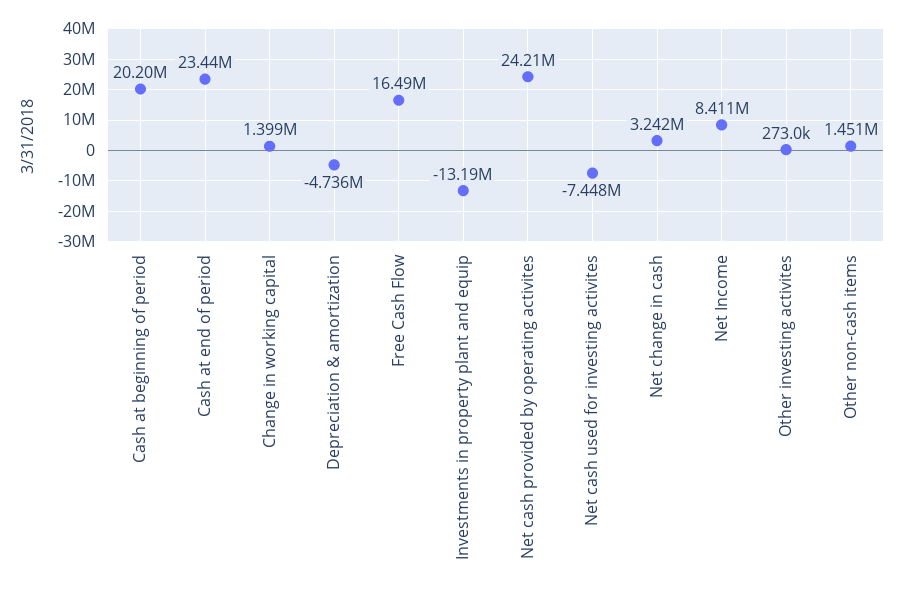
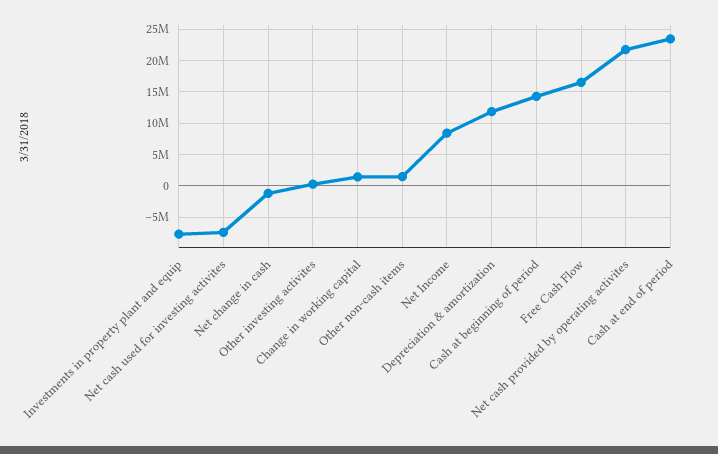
Cash at beginning of period: 20200000 -> 14000000
Depreciation & amortization: -4736000 -> 12000000
Investments in property plant and equip: -13190000 -> -8000000
Net cash provided by operating activites: 24210000 -> 22000000
Net change in cash: 3242000 -> -1000000

